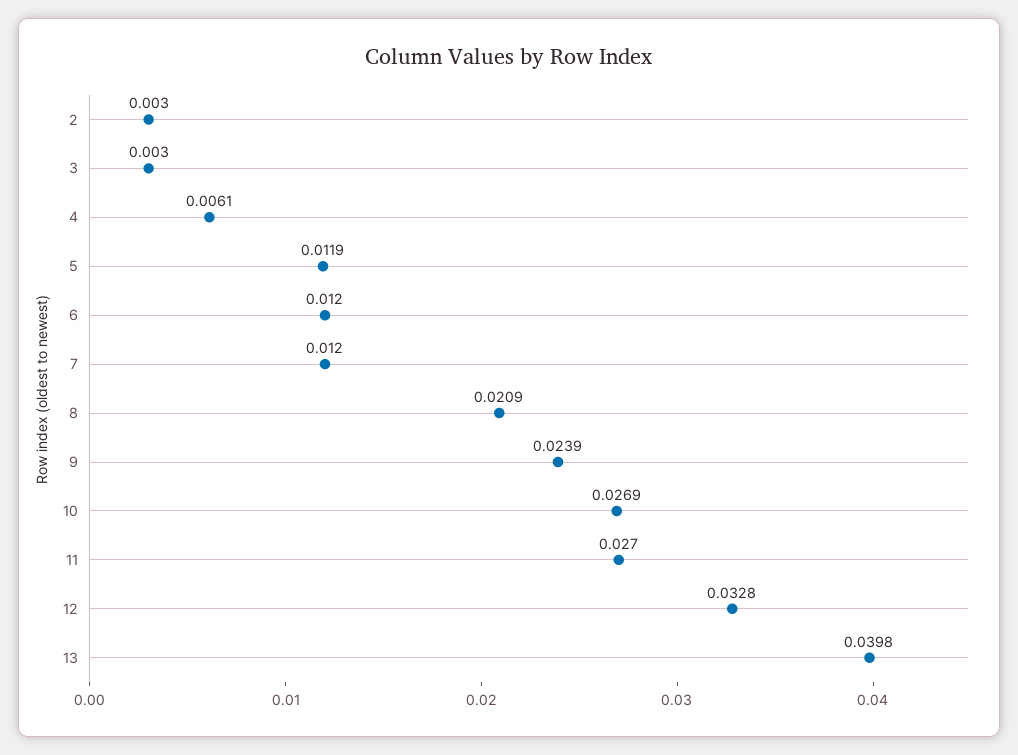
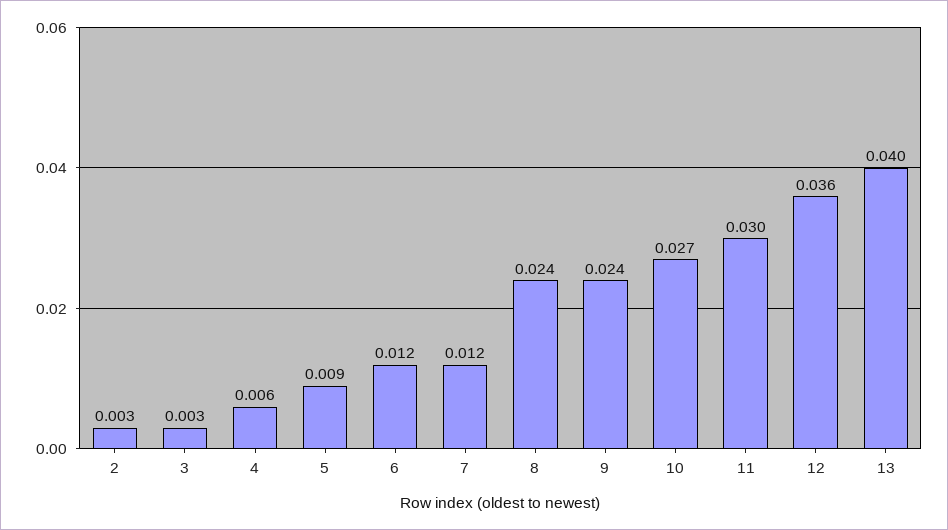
5: 0.0119 -> 0.009
8: 0.0209 -> 0.024
11: 0.027 -> 0.03
12: 0.0328 -> 0.036

